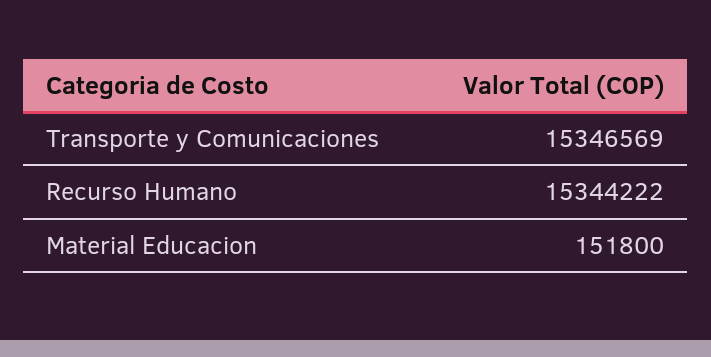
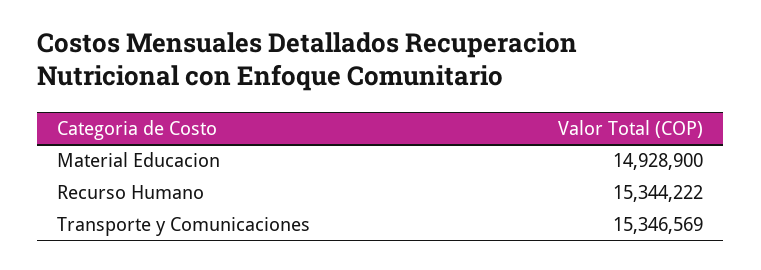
Material Educacion: 151800 -> 14928900

